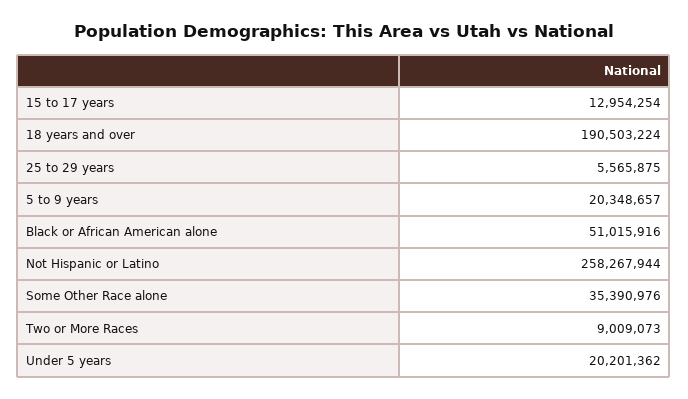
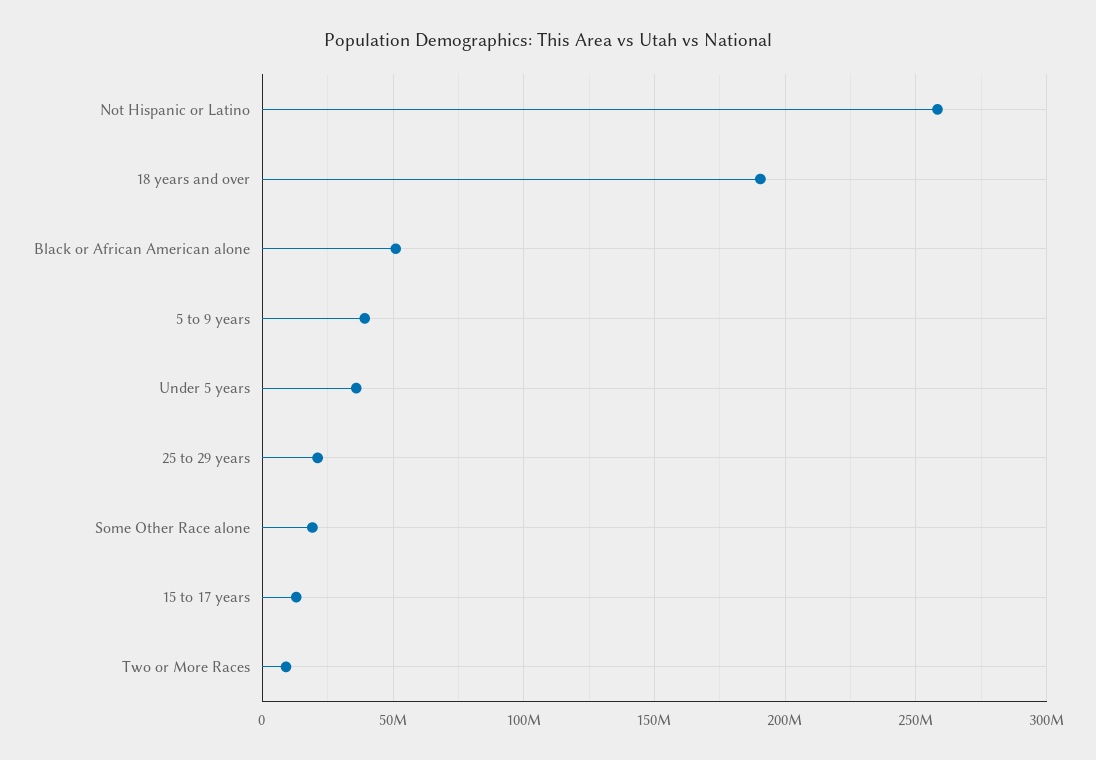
25 to 29 years: 5565875 -> 20000000
5 to 9 years: 20348657 -> 40000000
Some Other Race alone: 35390976 -> 20000000
Under 5 years: 20201362 -> 35000000

